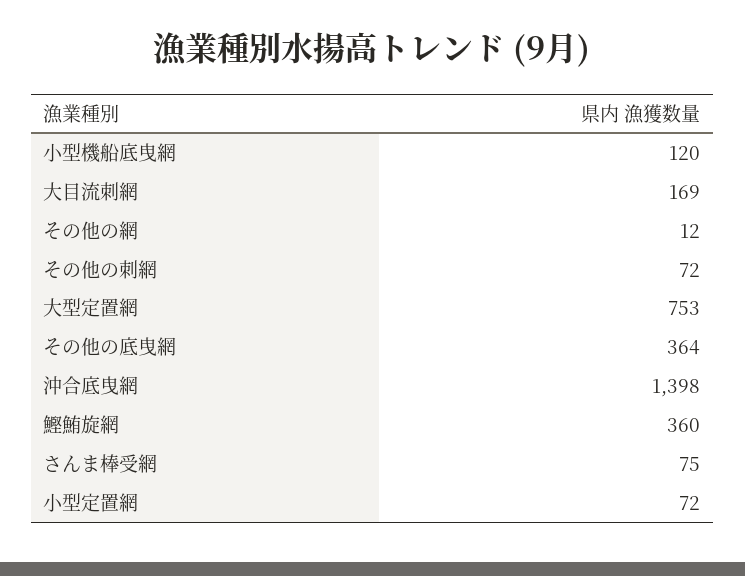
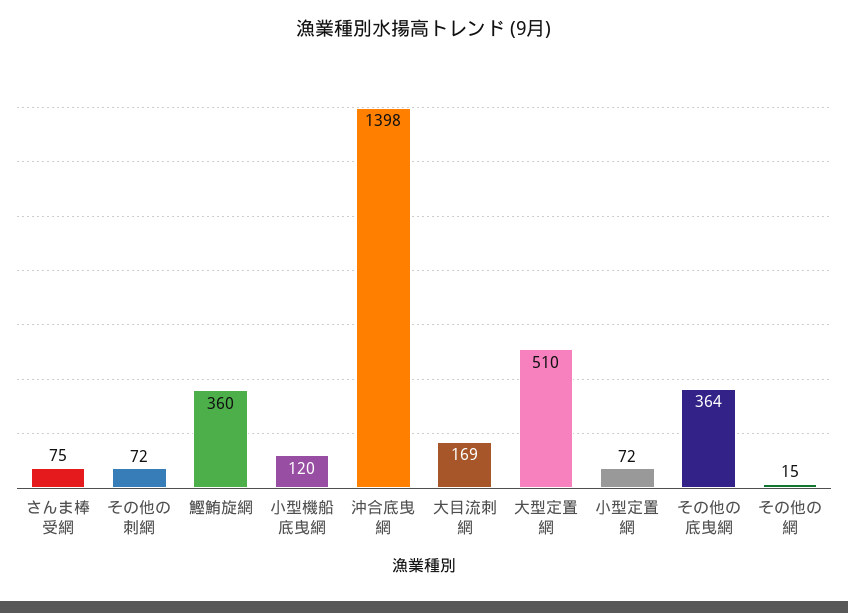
その他の網: 12 -> 15
大型定置網: 753 -> 510

